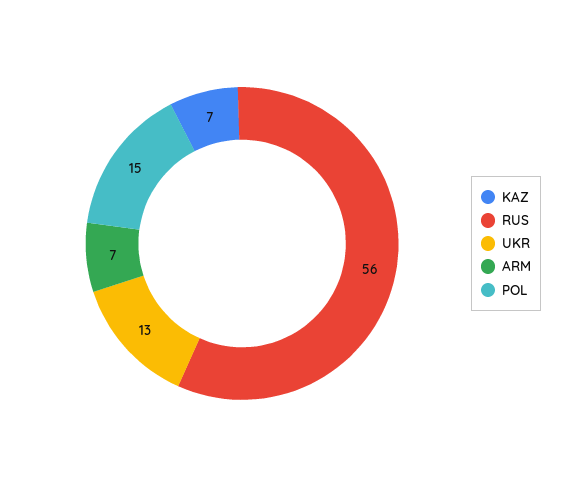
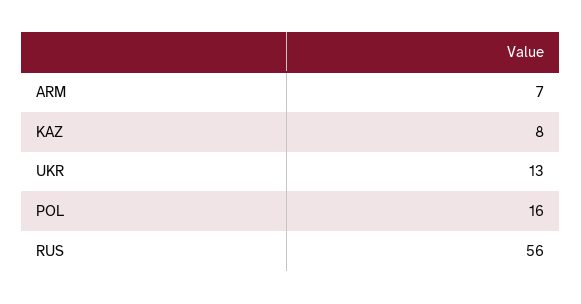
KAZ: 7 -> 8
POL: 15 -> 16

